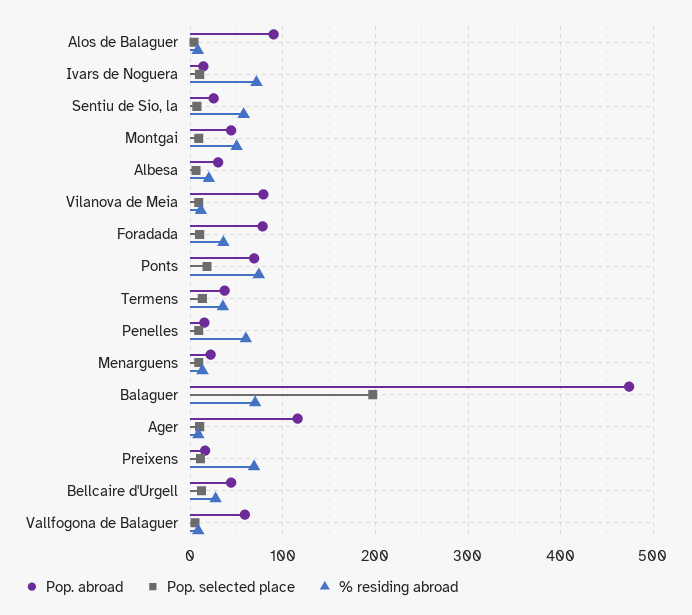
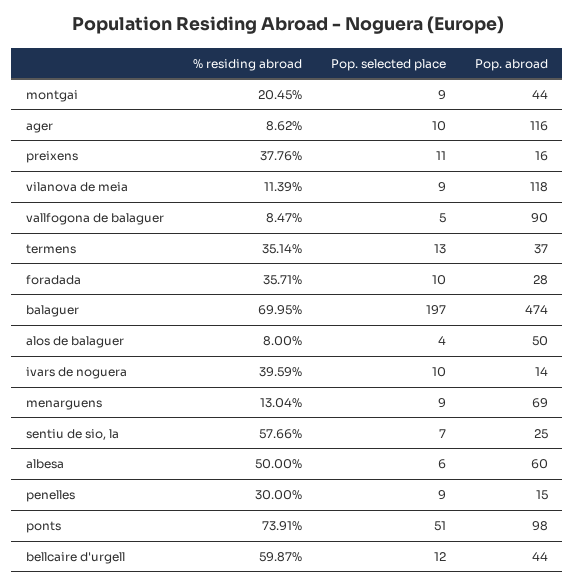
Pop. abroad, Alos de Balaguer: 90 -> 50
% residing abroad, Ivars de Noguera: 70 -> 39.59
% residing abroad, Montgai: 50 -> 20.45
Pop. abroad, Albesa: 30 -> 60
% residing abroad, Albesa: 20 -> 50
Pop. abroad, Vilanova de Meia: 80 -> 118
Pop. abroad, Foradada: 80 -> 28
Pop. abroad, Ponts: 70 -> 98
Pop. selected place, Ponts: 20 -> 51
% residing abroad, Penelles: 60 -> 30
Pop. abroad, Menarguens: 20 -> 69
% residing abroad, Preixens: 70 -> 37.76
% residing abroad, Bellcaire d'Urgell: 30 -> 59.87
Pop. abroad, Vallfogona de Balaguer: 60 -> 90

